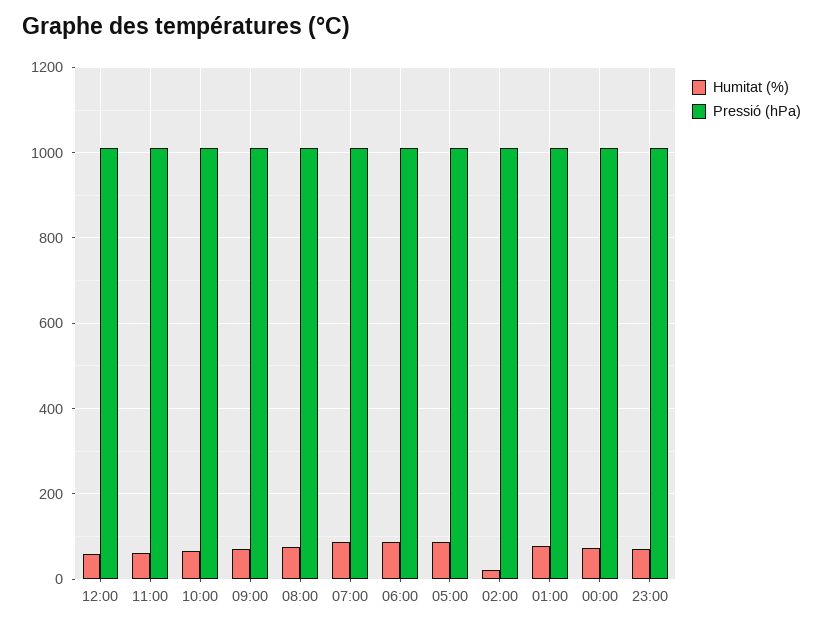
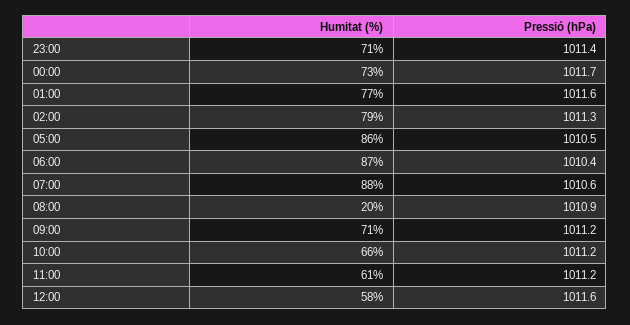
Humitat (%), 08:00: 80 -> 20
Humitat (%), 02:00: 20 -> 79

